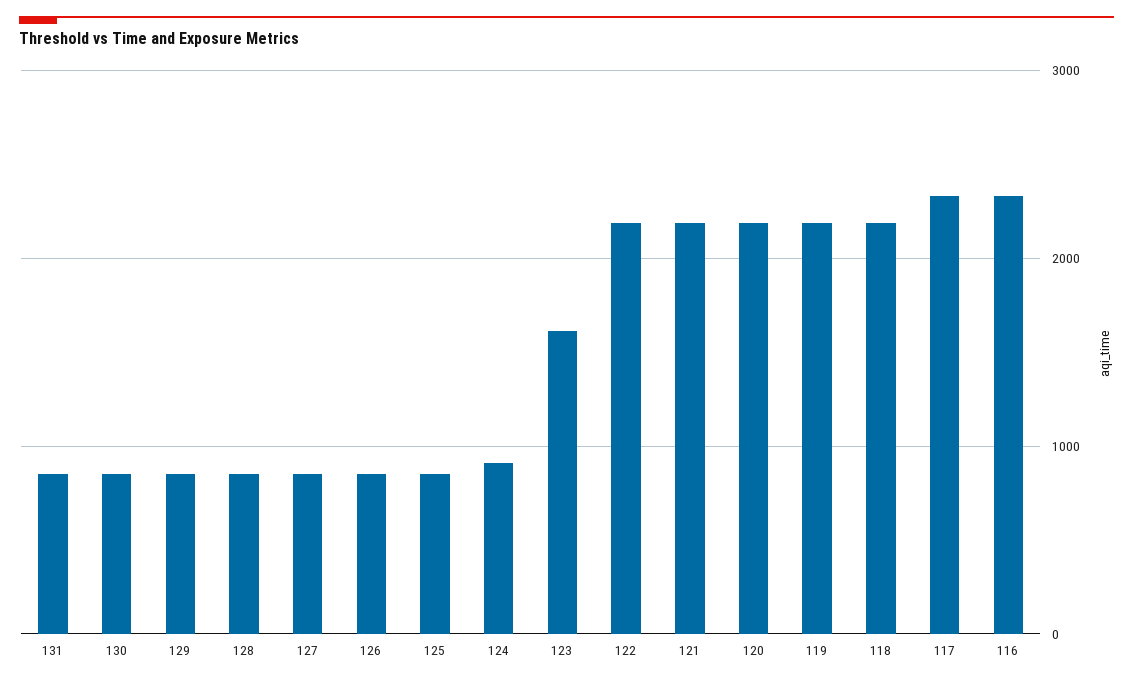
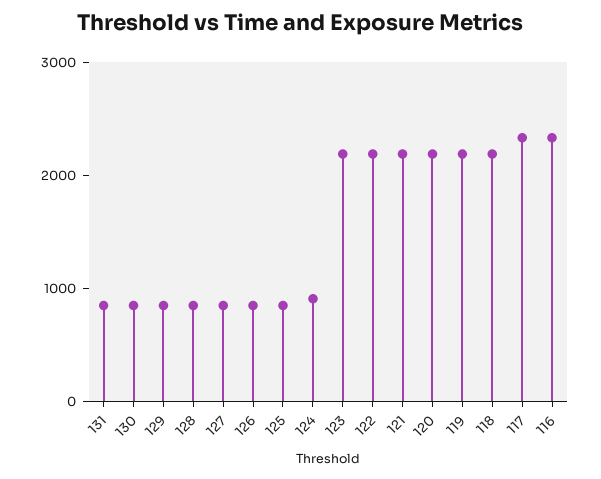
123: 1600 -> 2200

